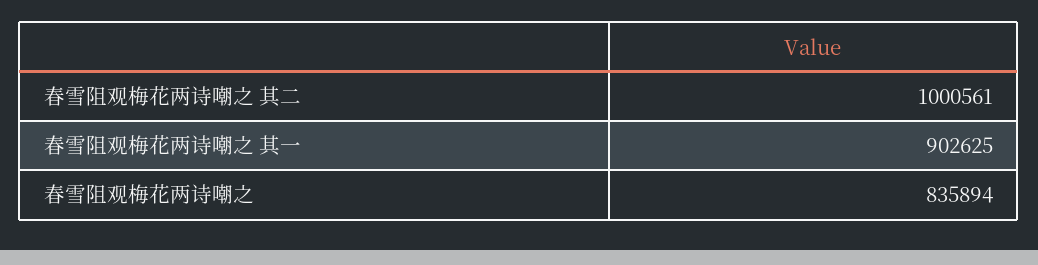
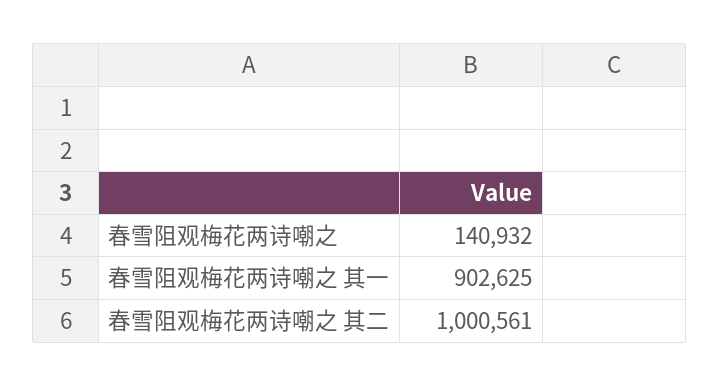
春雪阻观梅花两诗嘲之: 835894 -> 140932

